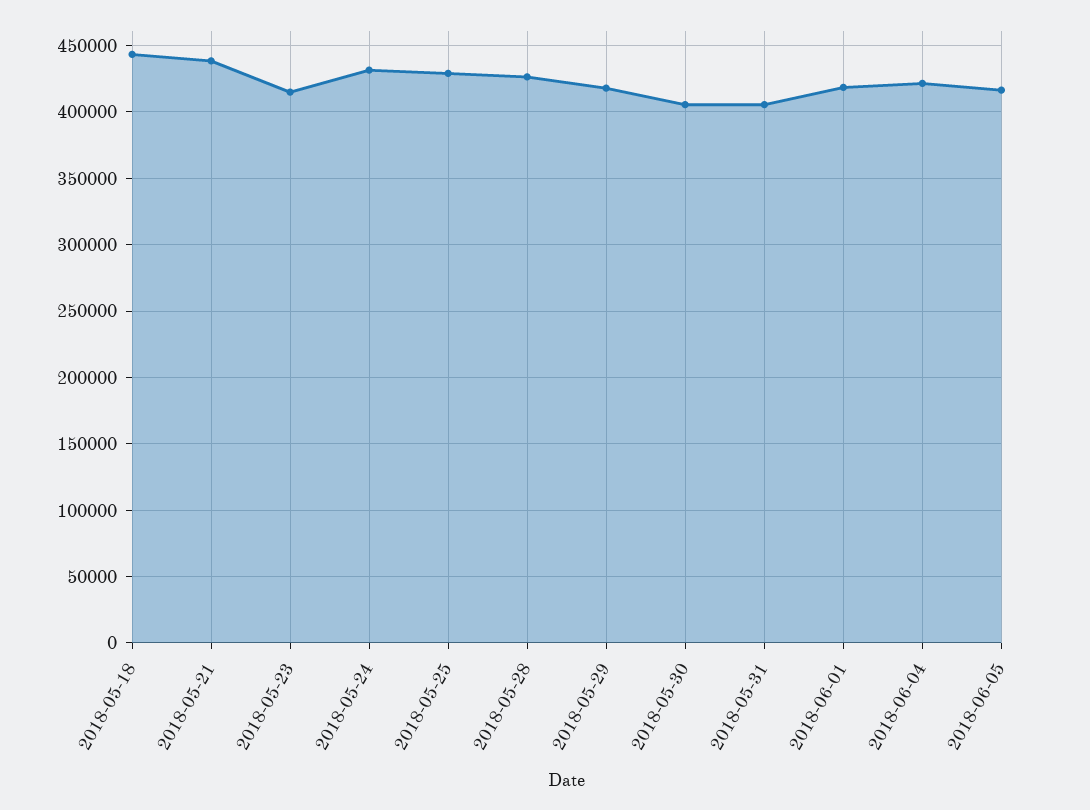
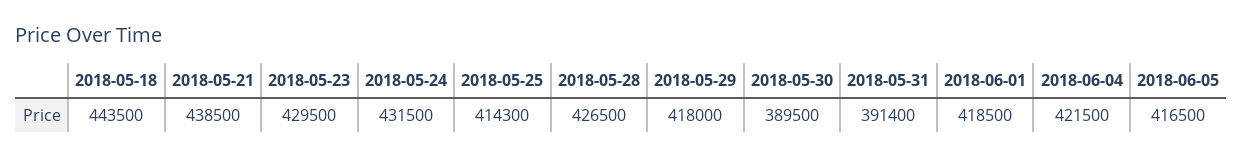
2018-05-23: 415000 -> 429500
2018-05-25: 430000 -> 414300
2018-05-30: 405000 -> 389500
2018-05-31: 405000 -> 391400

